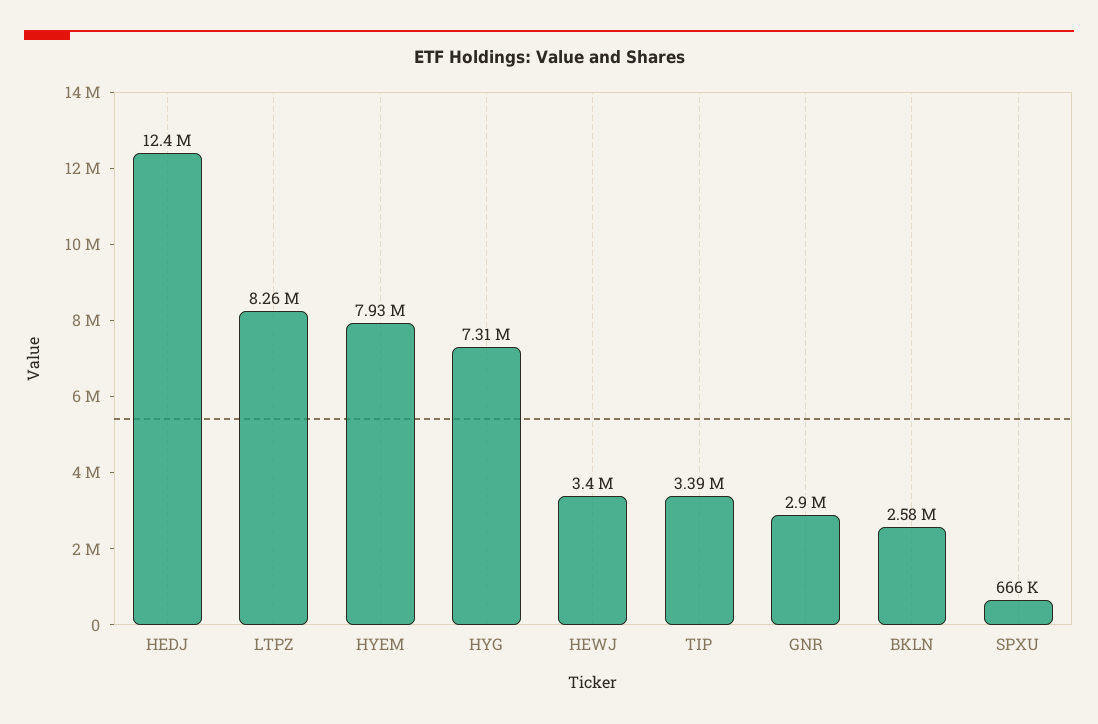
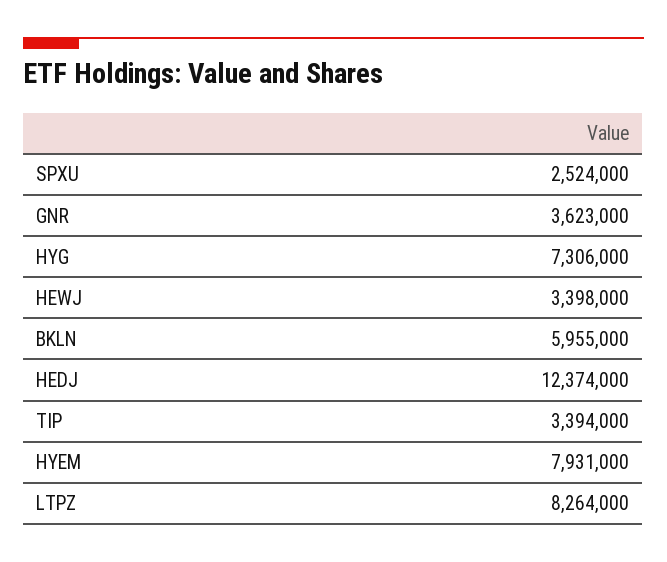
GNR: 2900000 -> 3623000
BKLN: 2580000 -> 5955000
SPXU: 666000 -> 2524000

